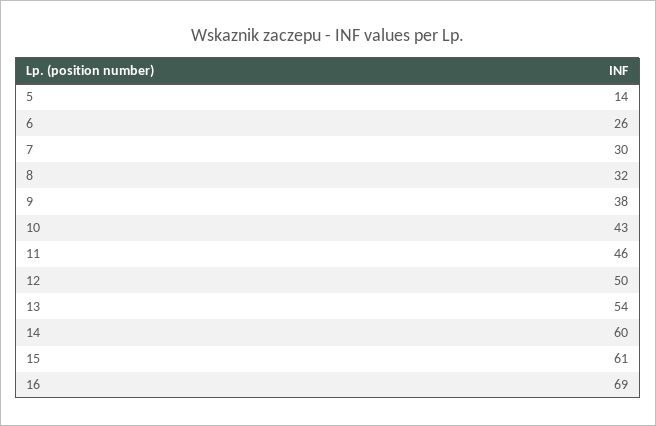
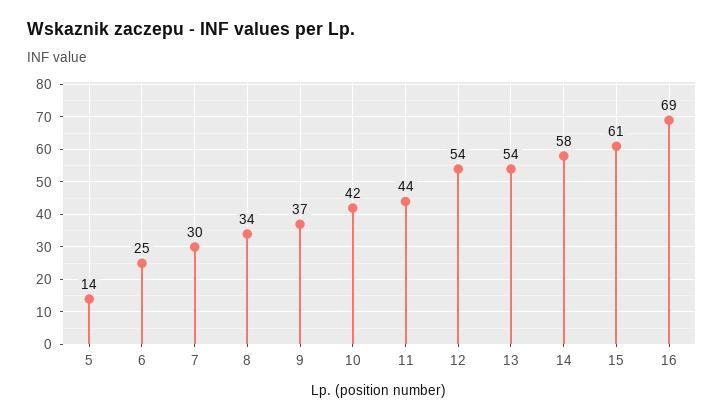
6: 26 -> 25
8: 32 -> 34
9: 38 -> 37
10: 43 -> 42
11: 46 -> 44
12: 50 -> 54
14: 60 -> 58

